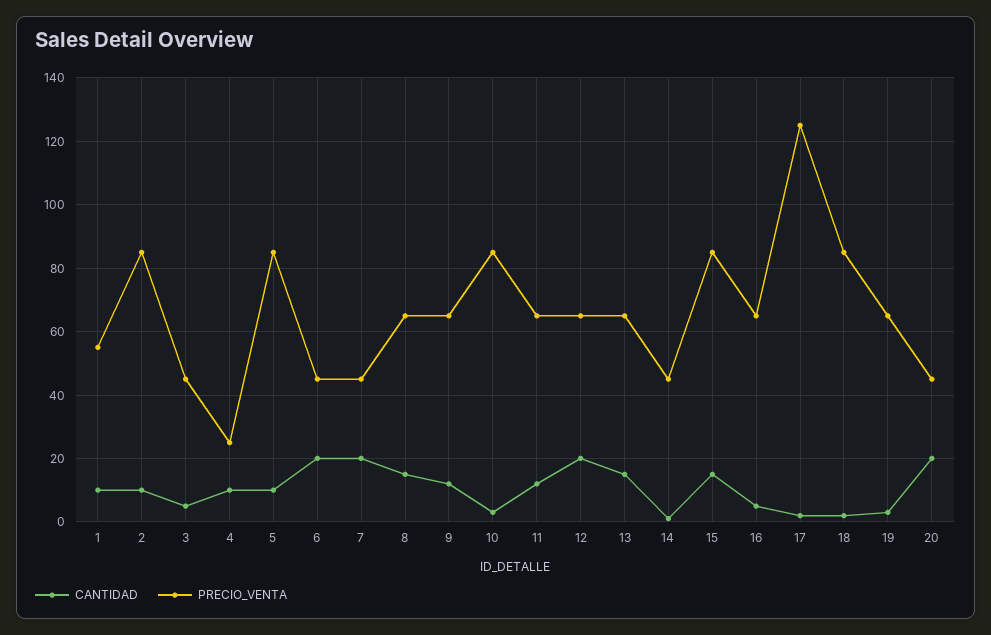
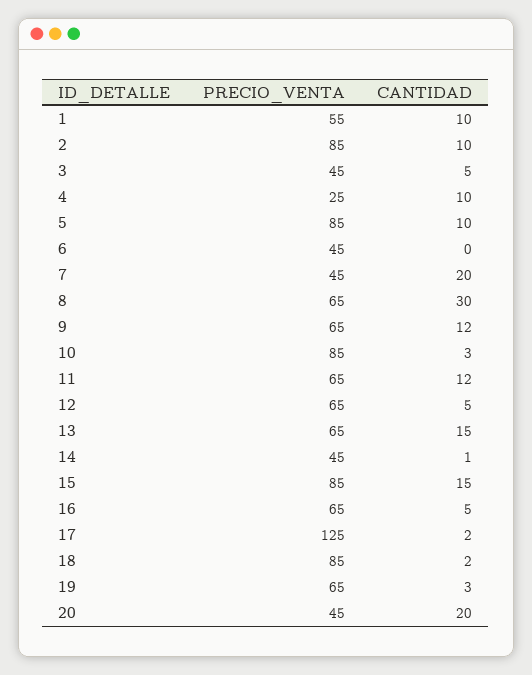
CANTIDAD, 6: 20 -> 0
CANTIDAD, 8: 15 -> 30
CANTIDAD, 12: 20 -> 5

